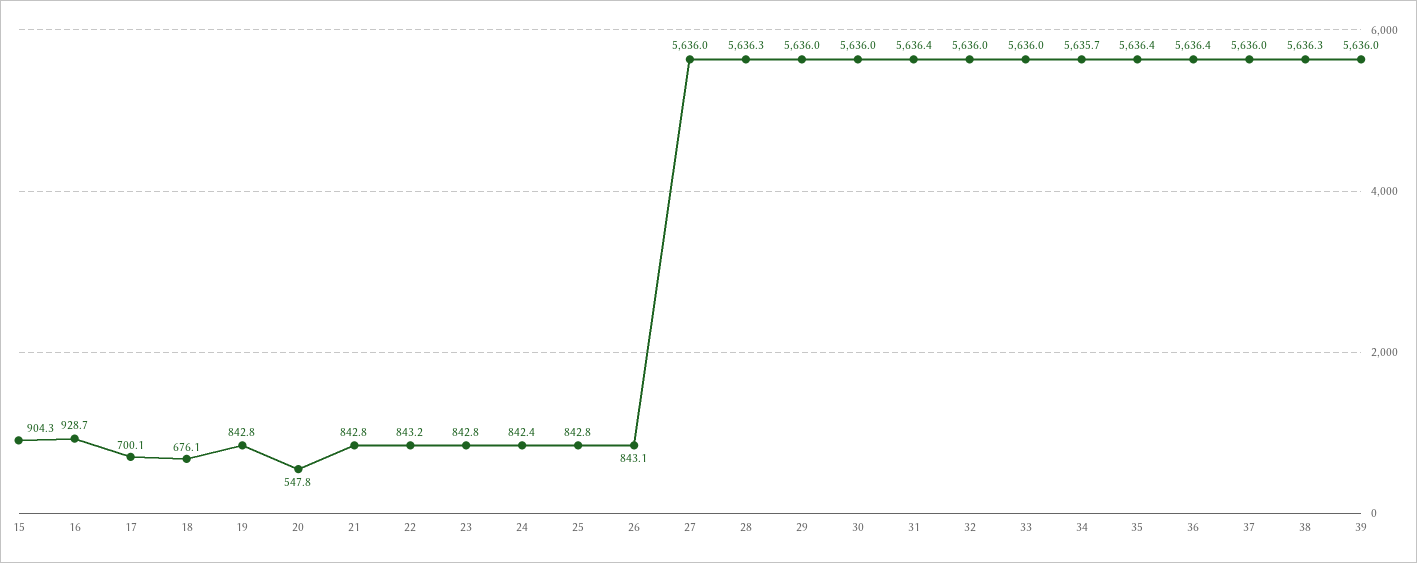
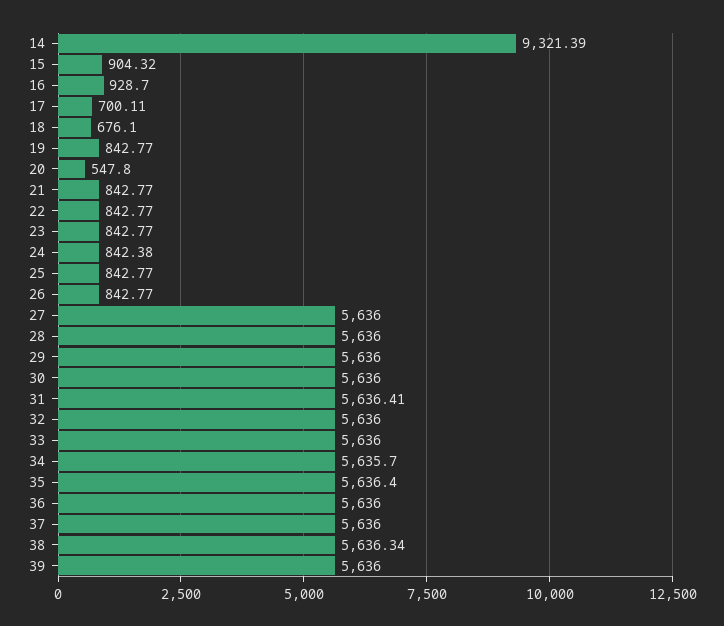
22: 843.2 -> 842.77
26: 843.1 -> 842.77
28: 5636.3 -> 5636
36: 5636.4 -> 5636
14: none -> 9321.39

